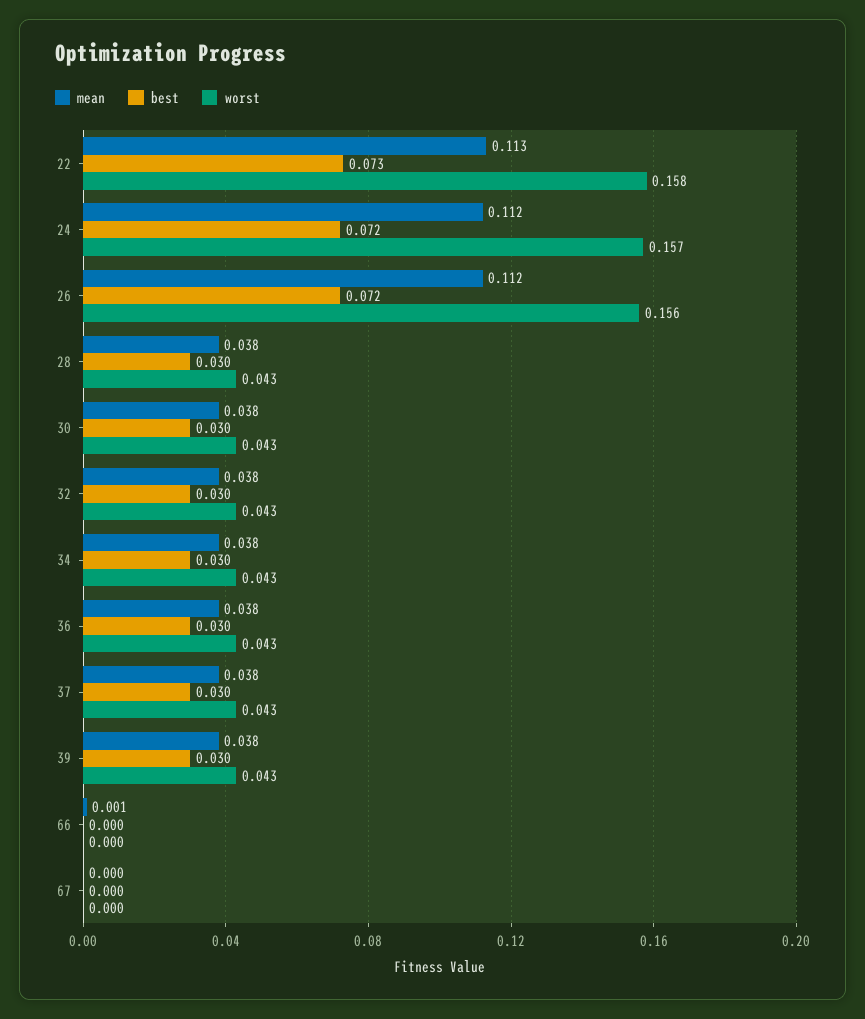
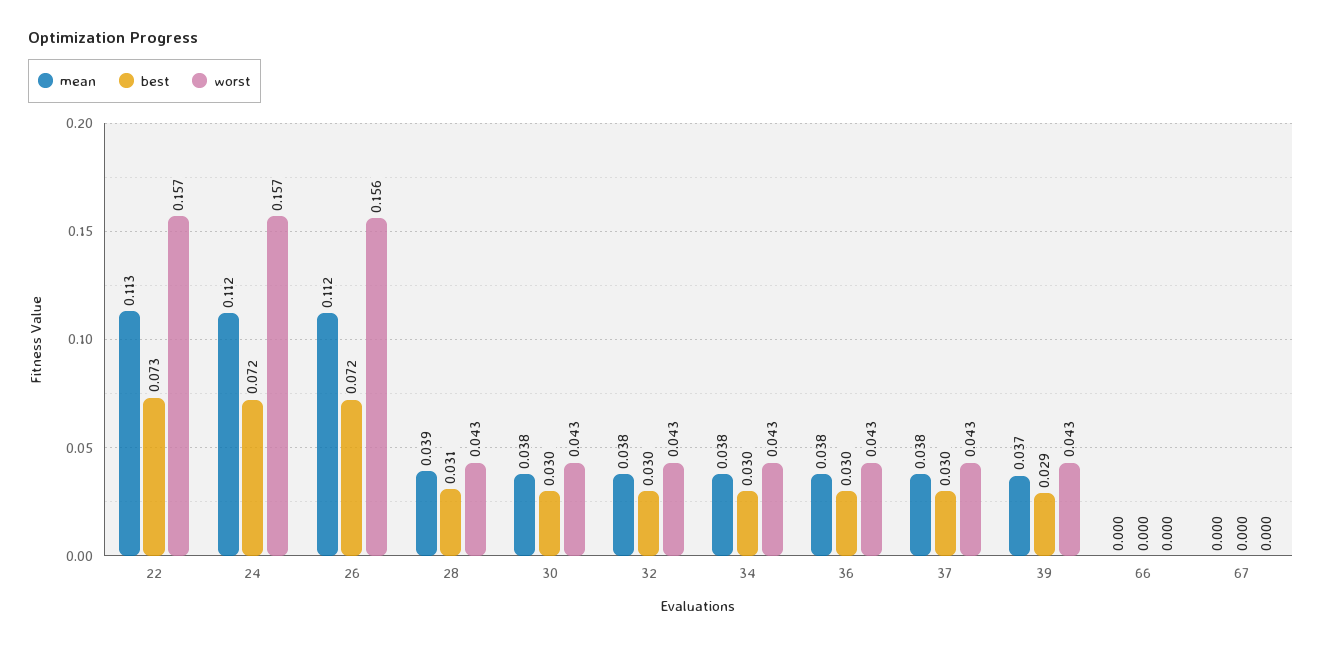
worst, 22: 0.158 -> 0.157
mean, 28: 0.038 -> 0.039
best, 28: 0.03 -> 0.031
mean, 39: 0.038 -> 0.037
best, 39: 0.03 -> 0.029
mean, 66: 0.001 -> 0

